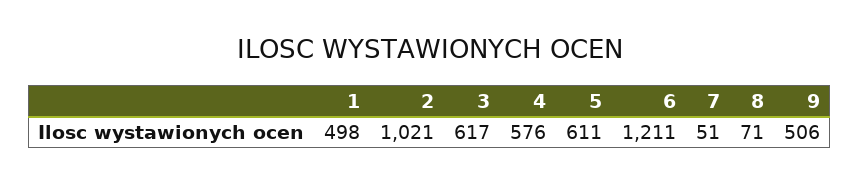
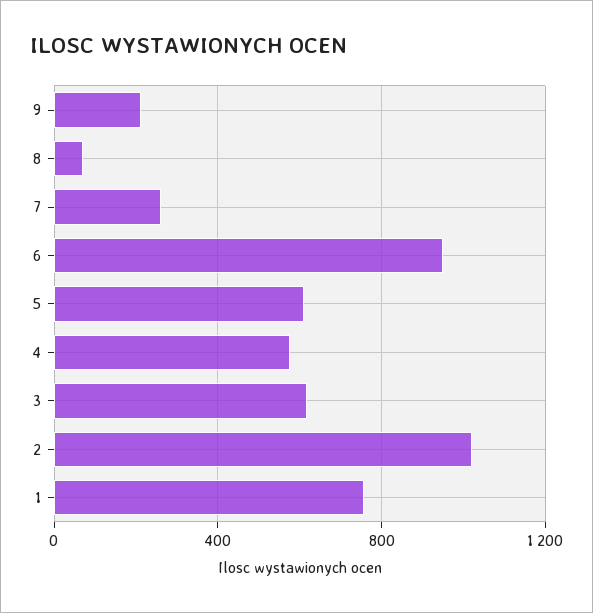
1: 498 -> 750
6: 1211 -> 950
7: 51 -> 250
9: 506 -> 200

